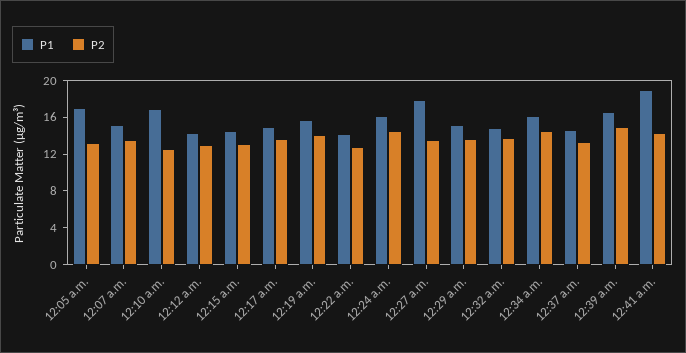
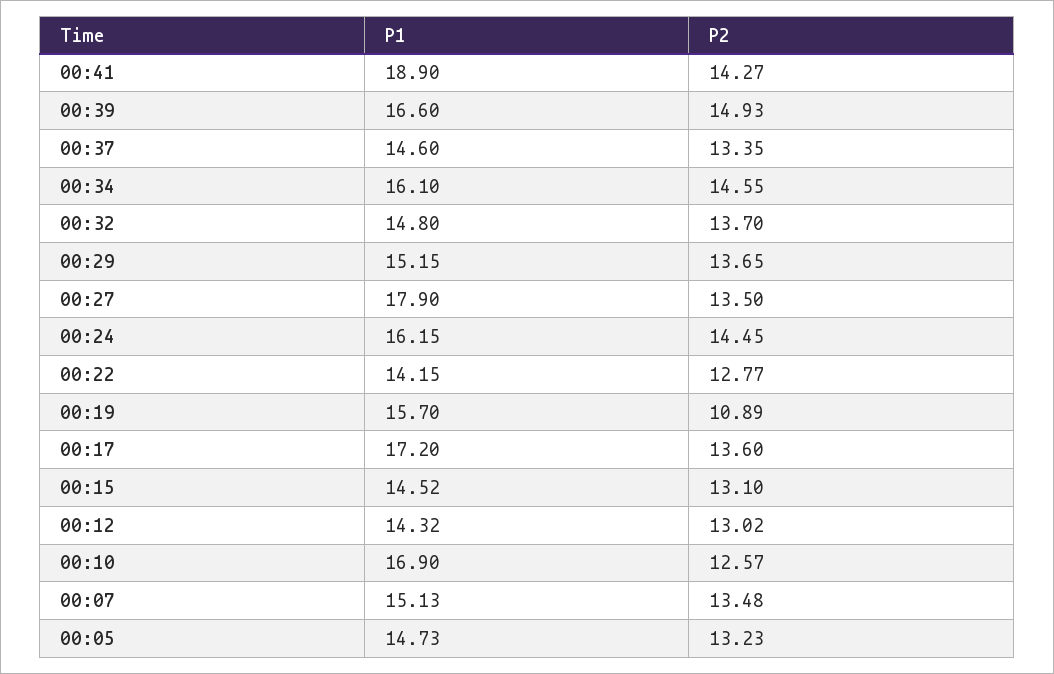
P1, 12:05 a.m.: 17 -> 14.73
P1, 12:17 a.m.: 15 -> 17.2
P2, 12:19 a.m.: 14 -> 10.89

